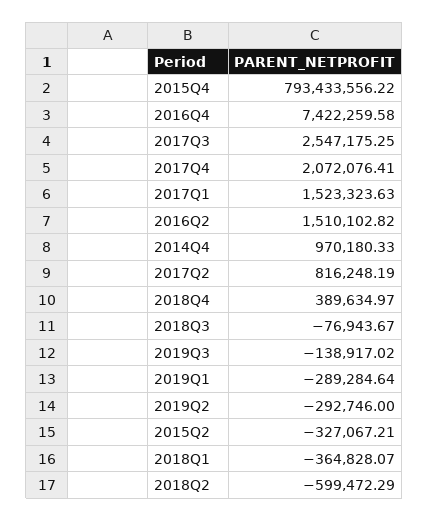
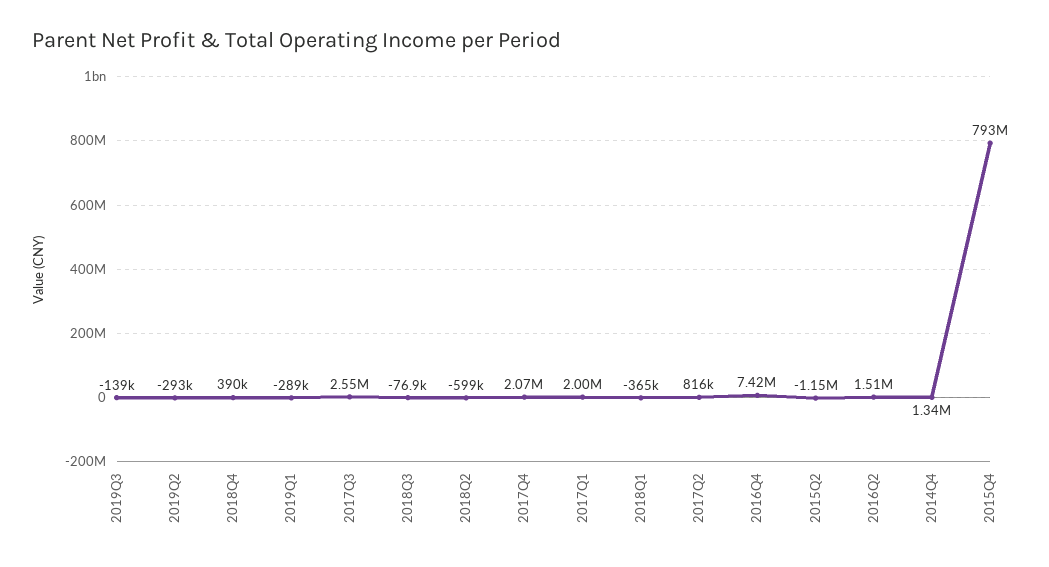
2017Q1: 1523323.63 -> 2000000
2014Q4: 970180.33 -> 1340000
2015Q2: -327067.21 -> -1150000

